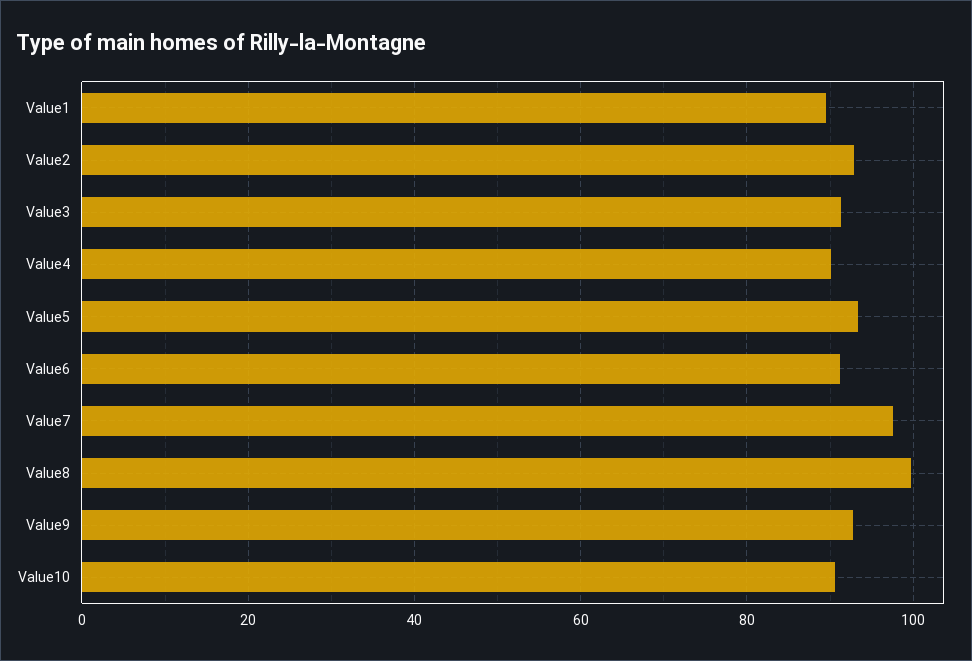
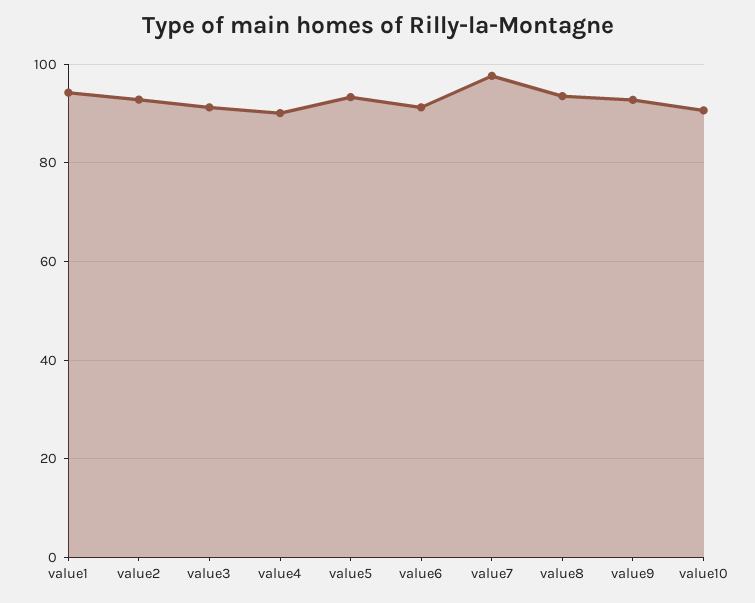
Value1: 90 -> 94
Value8: 100 -> 94

